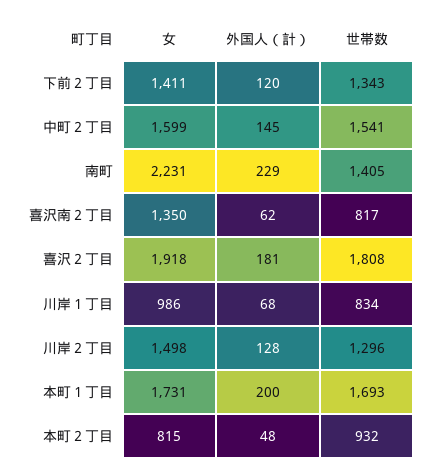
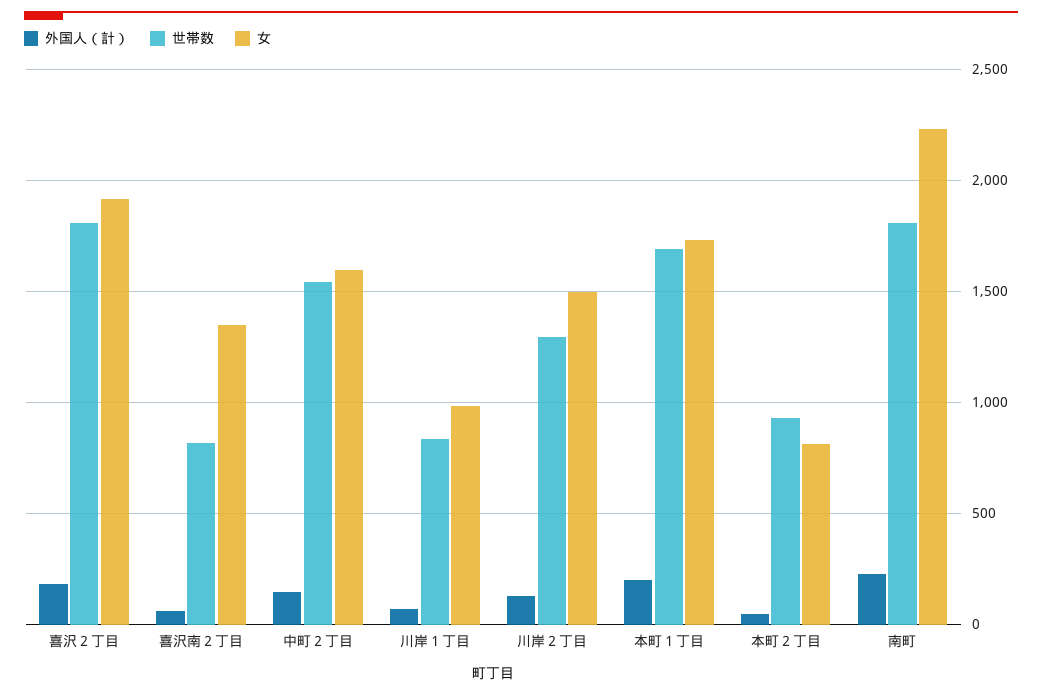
女, 下前２丁目: 1411 -> none
外国人（計）, 下前２丁目: 120 -> none
世帯数, 下前２丁目: 1343 -> none
世帯数, 南町: 1405 -> 1800

